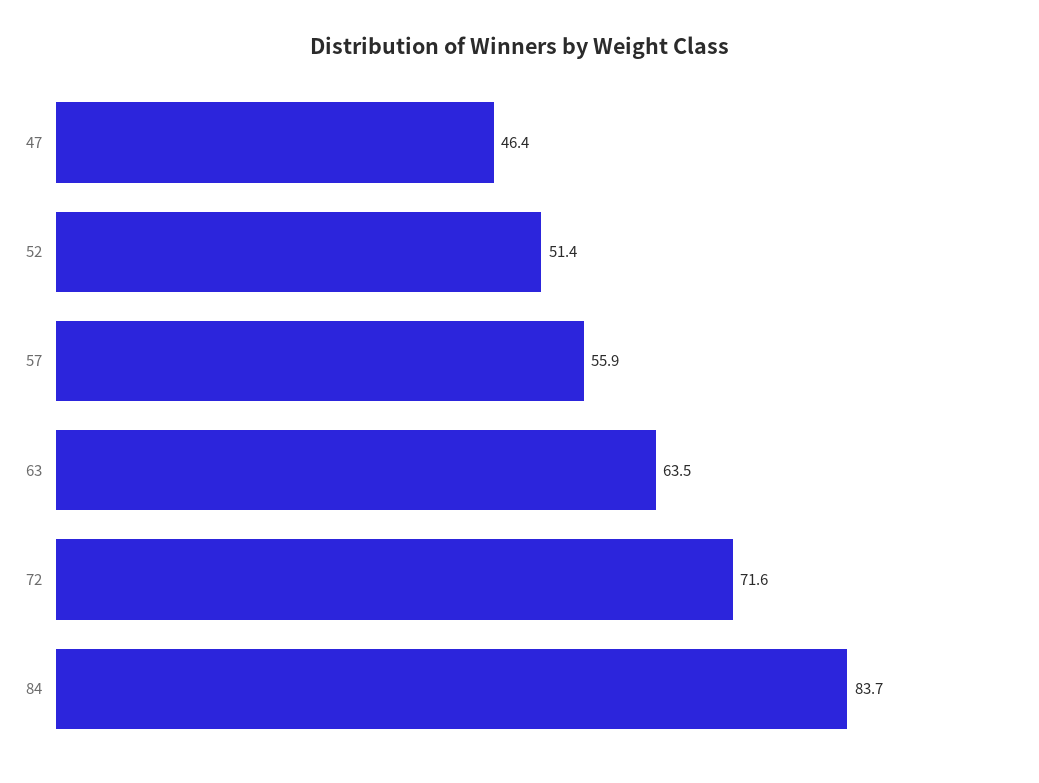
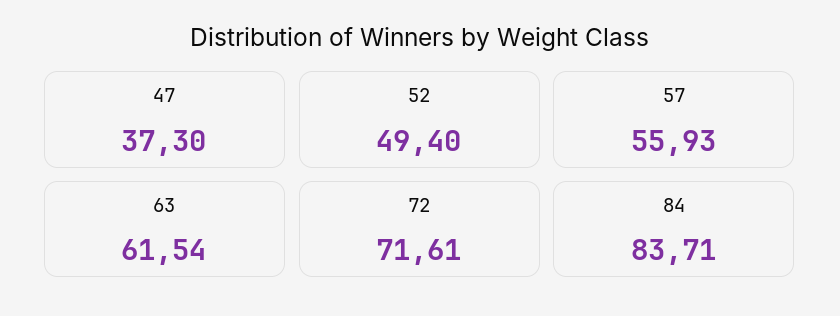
47: 46.4 -> 37.3
52: 51.4 -> 49.4
63: 63.5 -> 61.54

